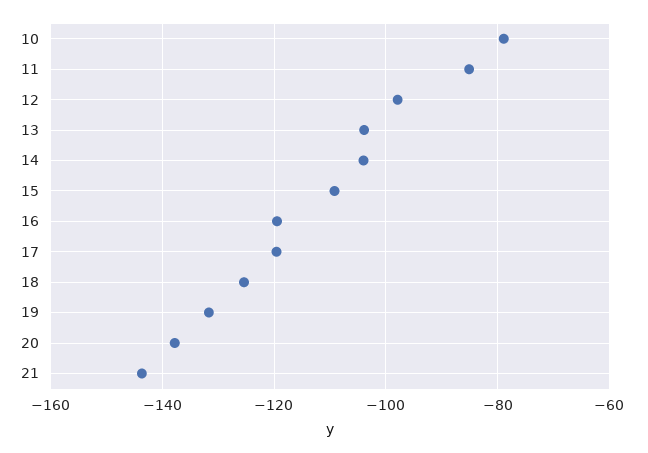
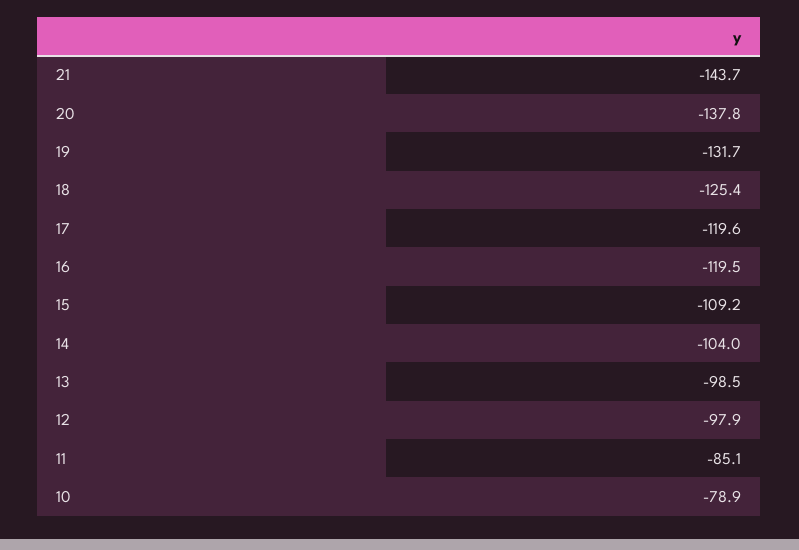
13: -104 -> -98.5

